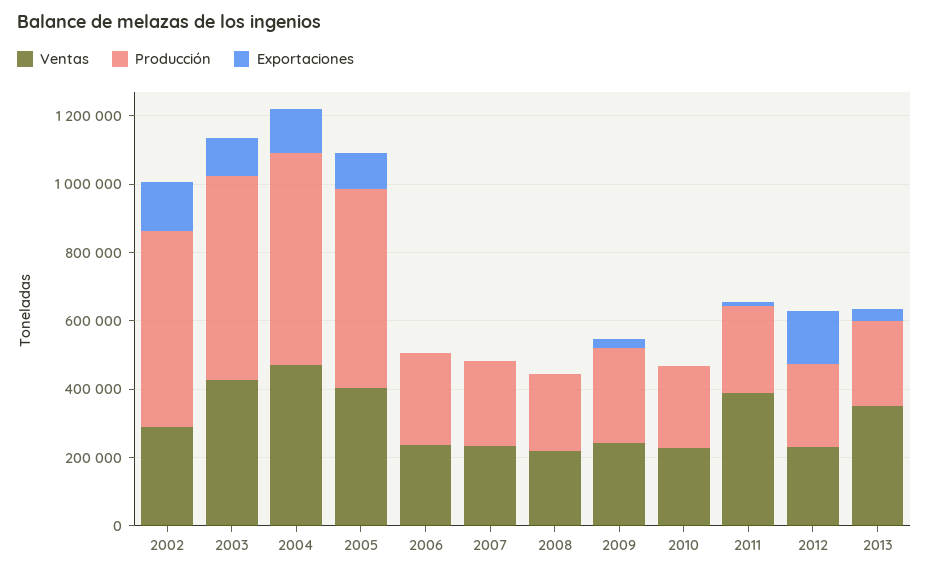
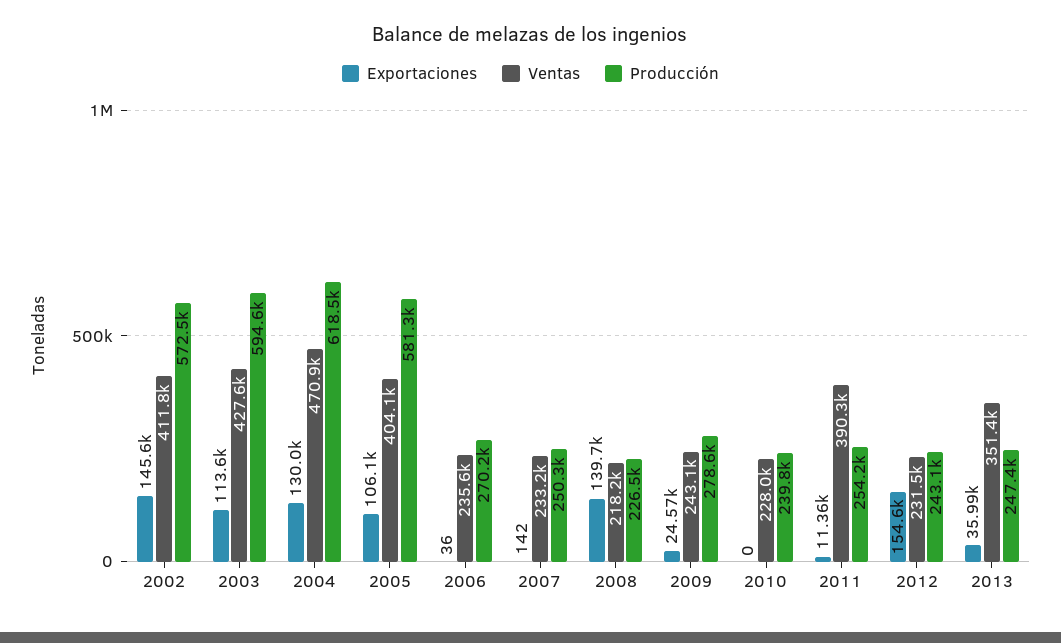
Ventas, 2002: 300000 -> 411800
Exportaciones, 2008: 0 -> 139700

